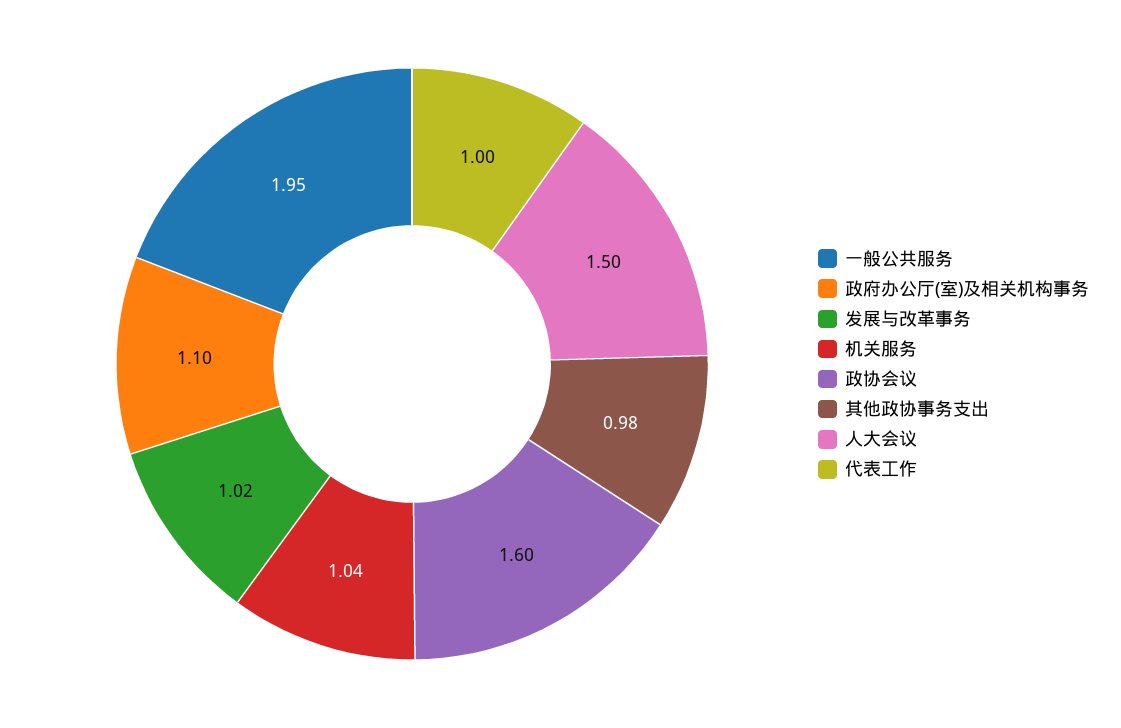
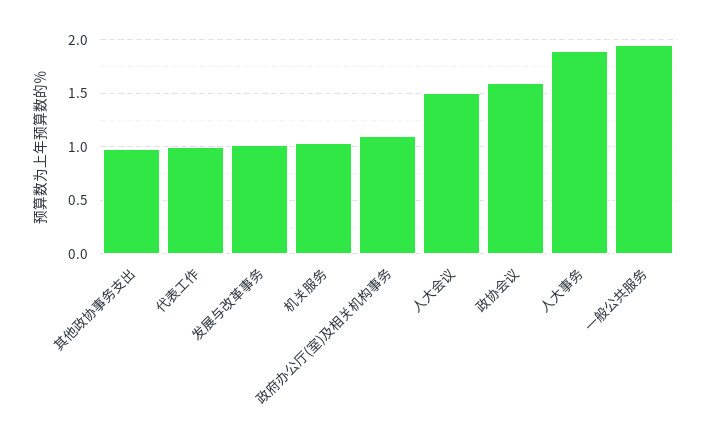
人大事务: none -> 1.9

